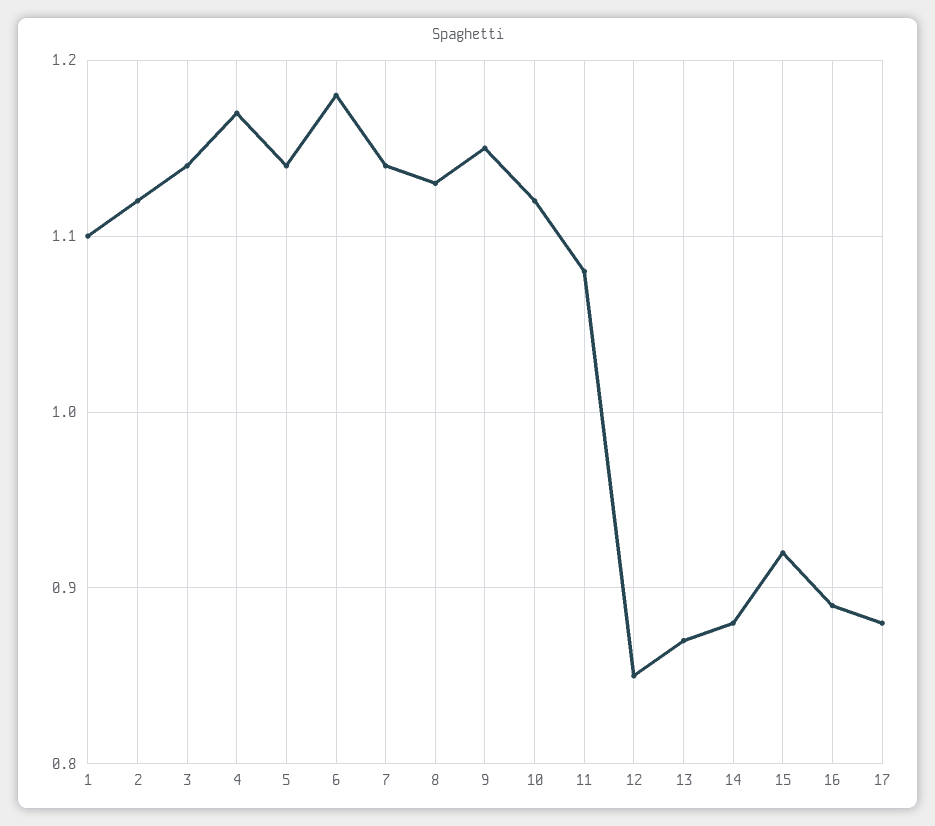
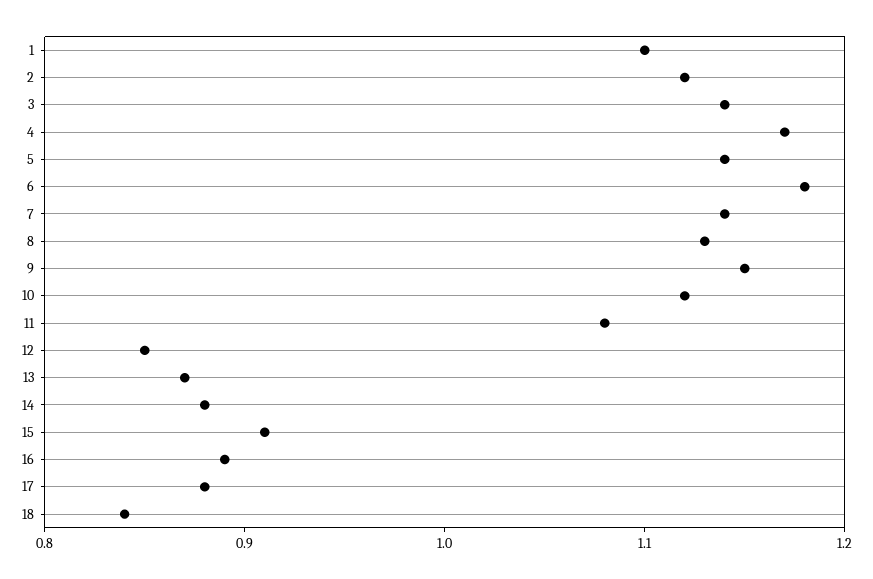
15: 0.92 -> 0.91
18: none -> 0.84

